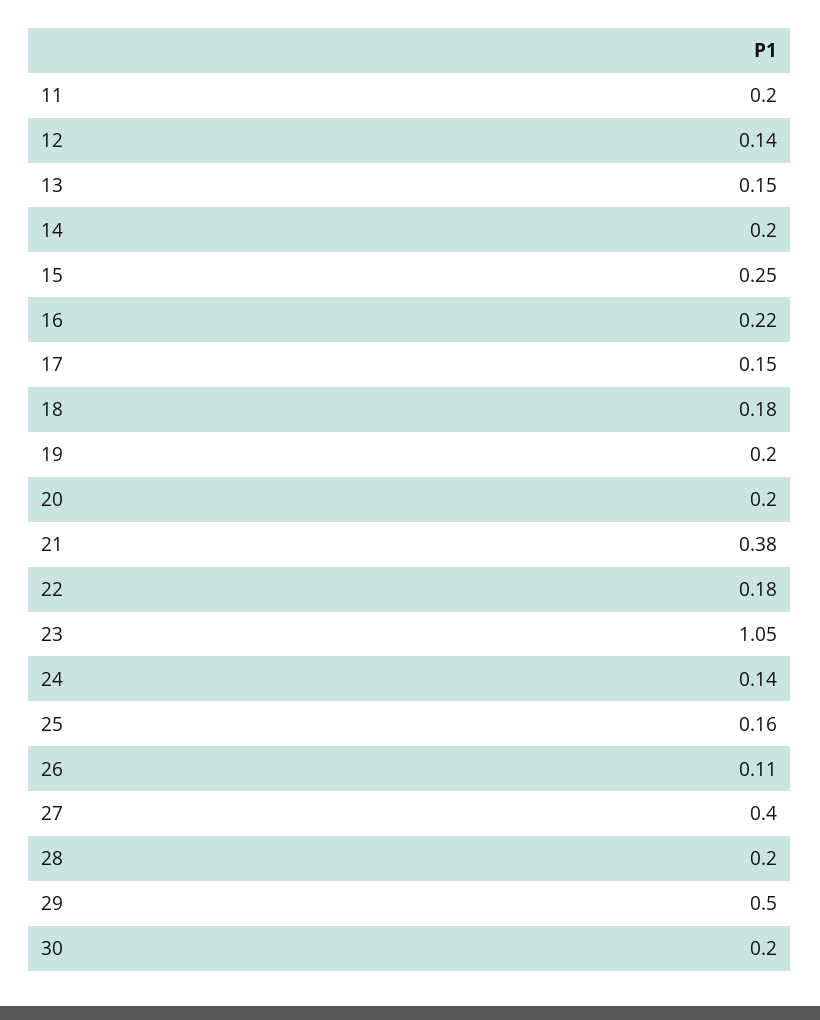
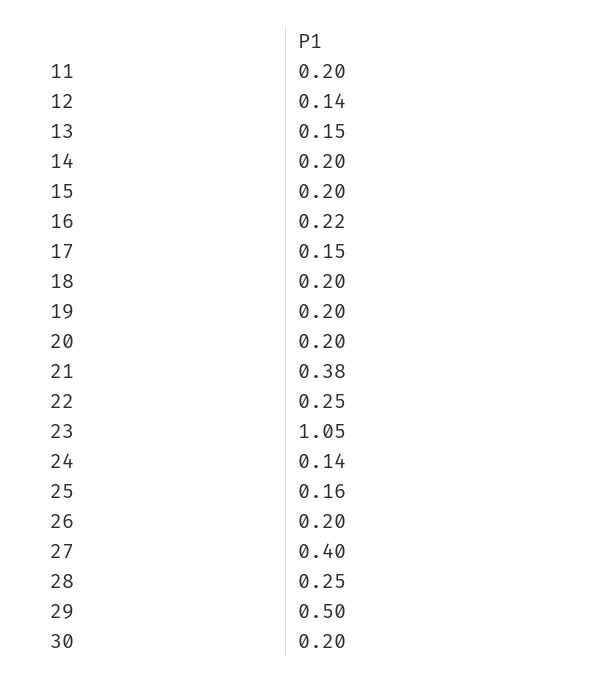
15: 0.25 -> 0.2
18: 0.18 -> 0.2
22: 0.18 -> 0.25
26: 0.11 -> 0.2
28: 0.2 -> 0.25

